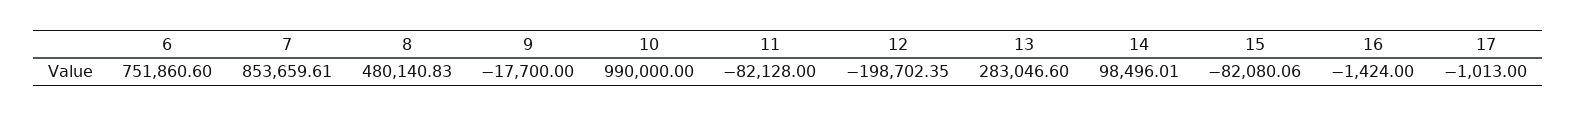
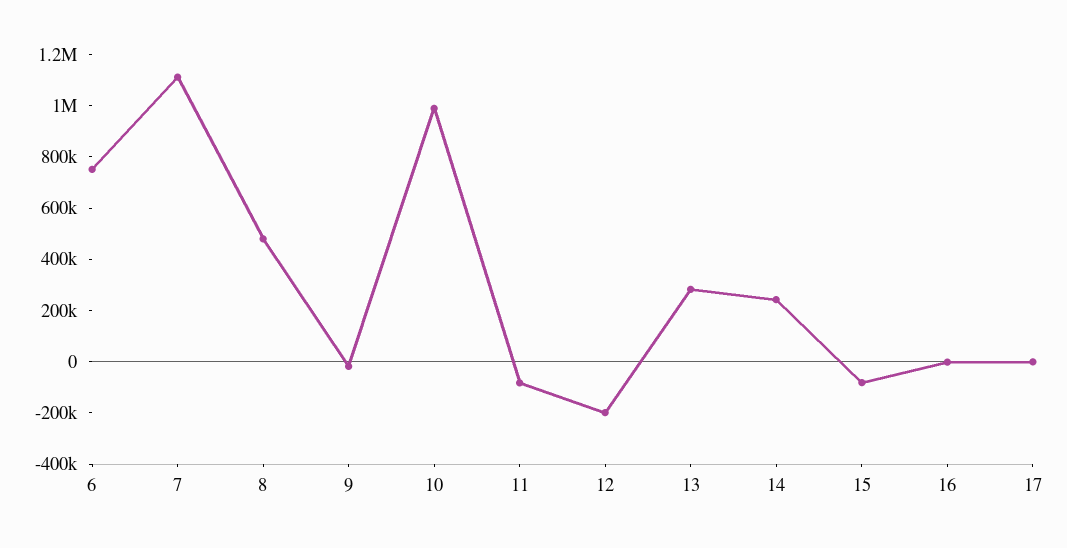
7: 853659.61 -> 1100000
14: 98496.01 -> 250000

